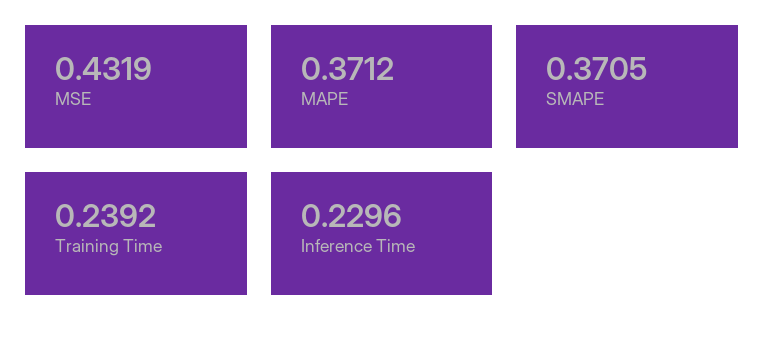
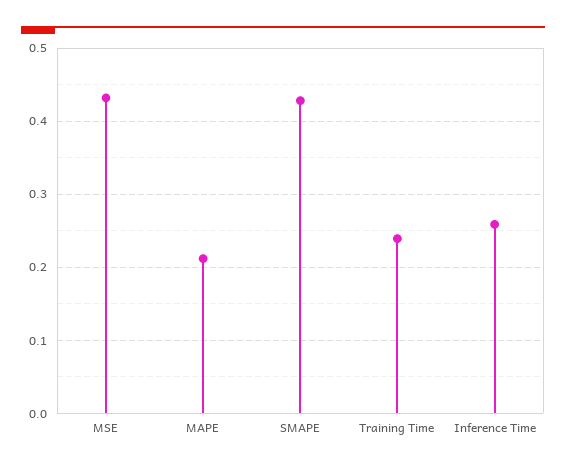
MAPE: 0.3712 -> 0.21
SMAPE: 0.3705 -> 0.43
Inference Time: 0.2296 -> 0.26

